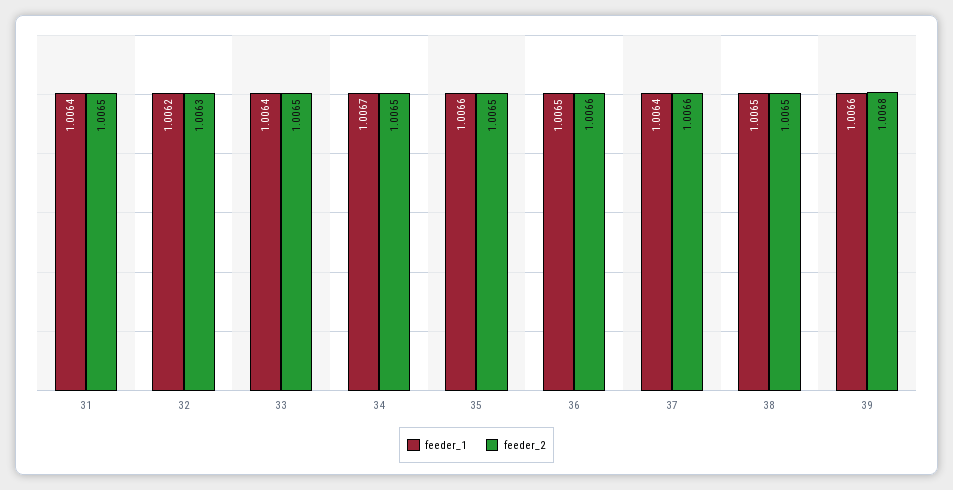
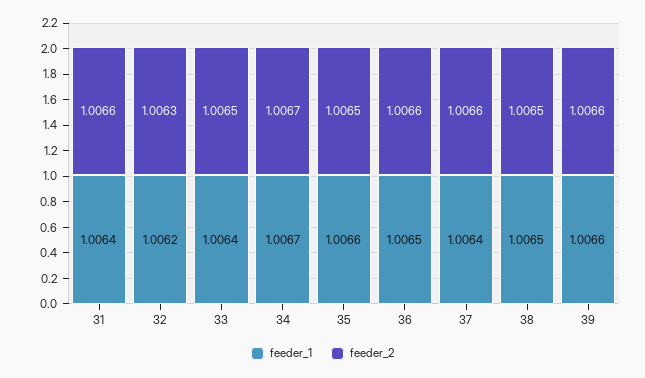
feeder_2, 31: 1.0065 -> 1.0066
feeder_2, 34: 1.0065 -> 1.0067
feeder_2, 39: 1.0068 -> 1.0066

